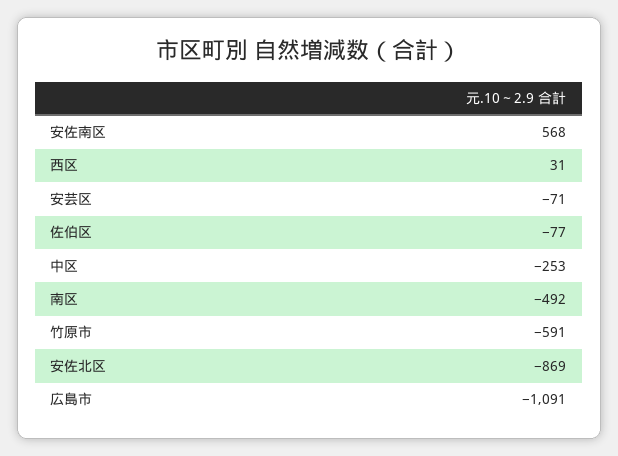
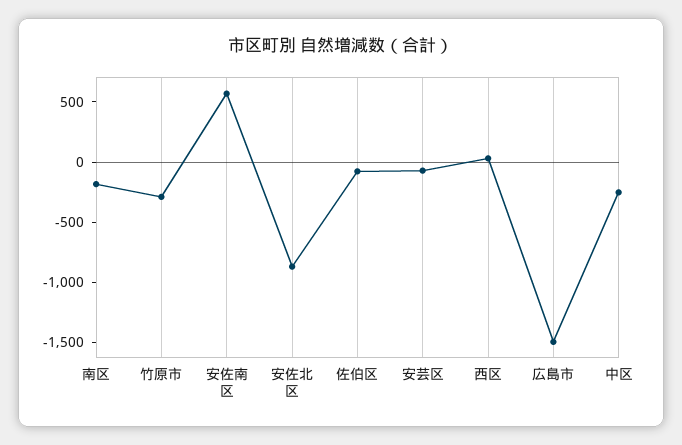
南区: -492 -> -200
竹原市: -591 -> -300
広島市: -1091 -> -1500

